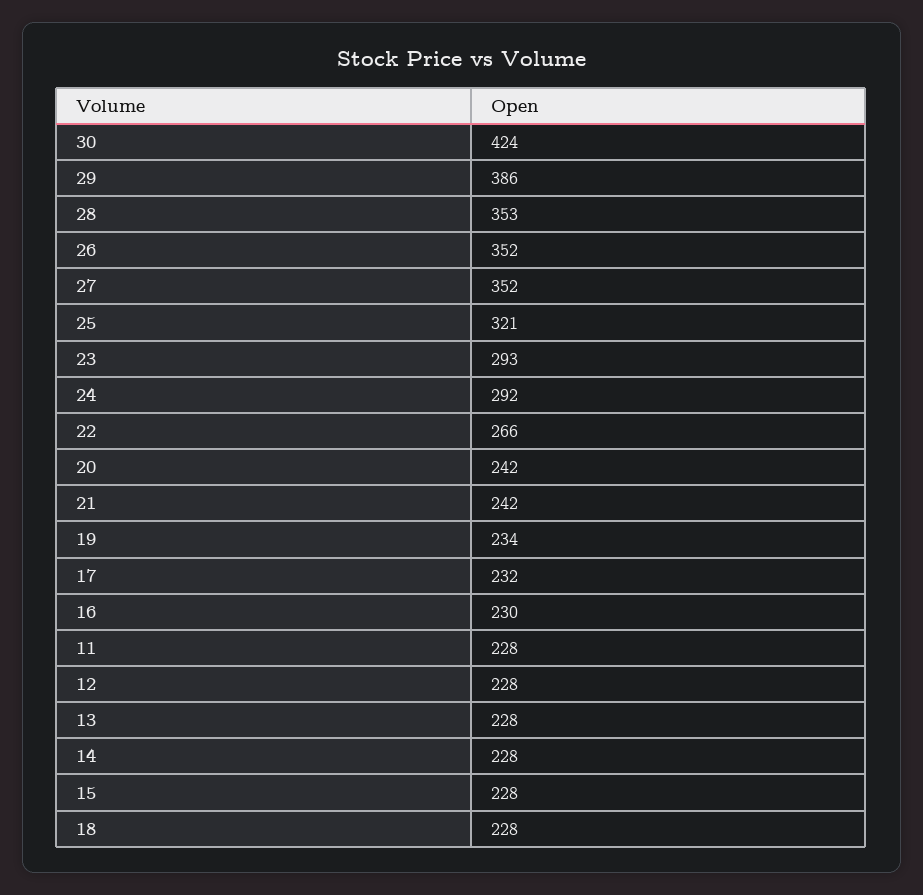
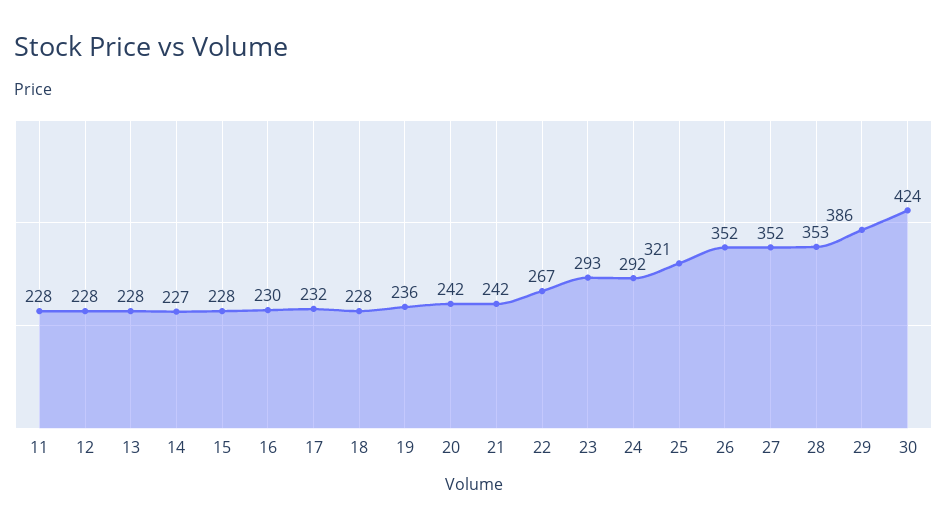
22: 266 -> 267
19: 234 -> 236
14: 228 -> 227

